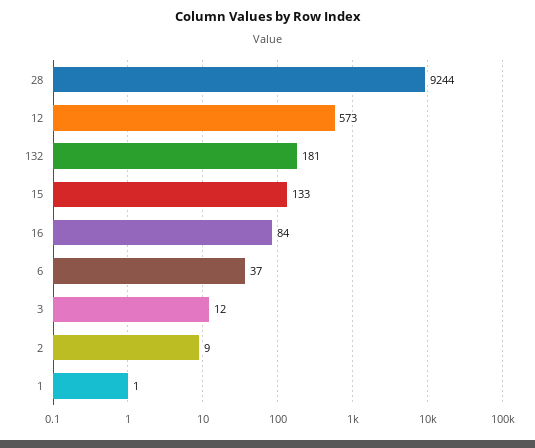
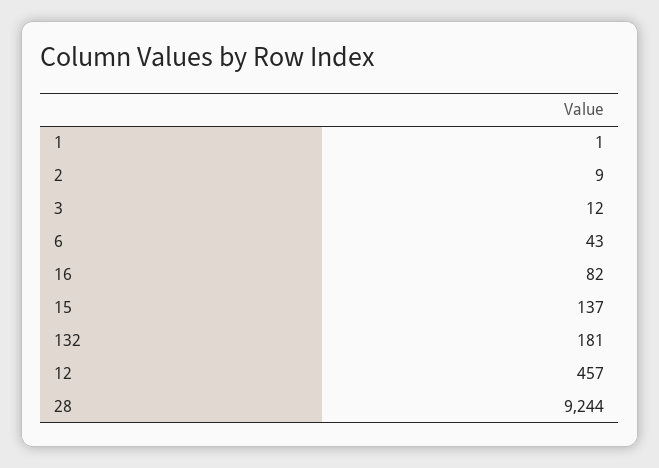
12: 573 -> 457
15: 133 -> 137
16: 84 -> 82
6: 37 -> 43

